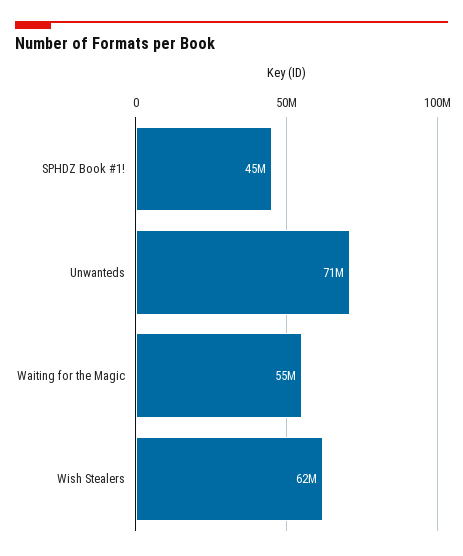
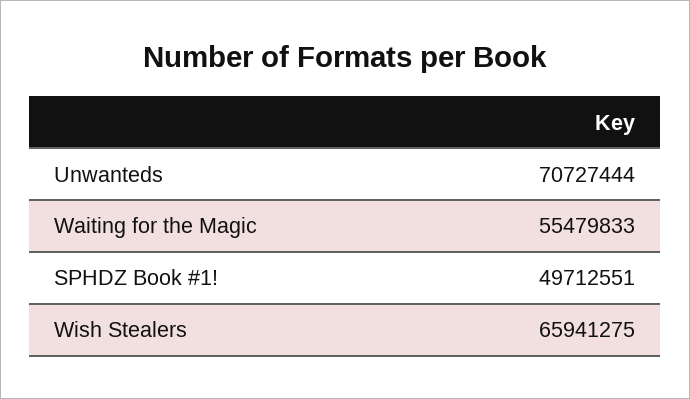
SPHDZ Book #1!: 45000000 -> 49712551
Wish Stealers: 62000000 -> 65941275

